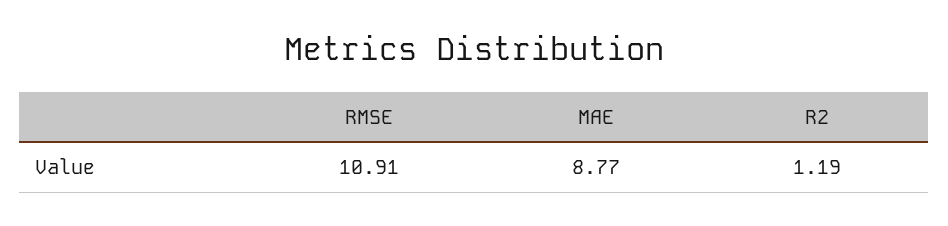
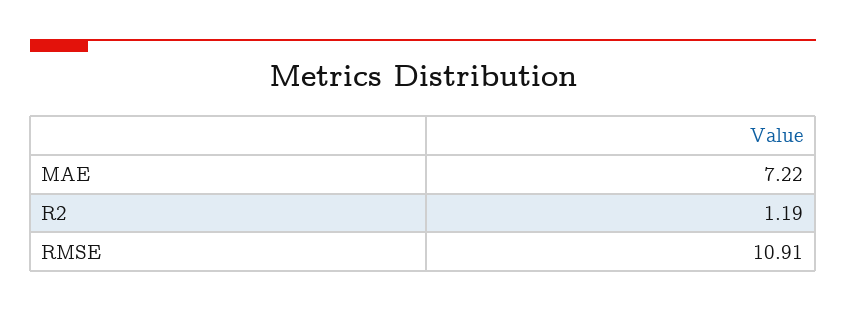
MAE: 8.77 -> 7.22

